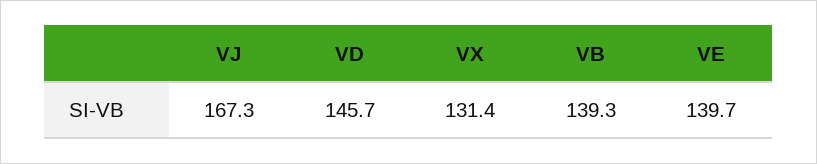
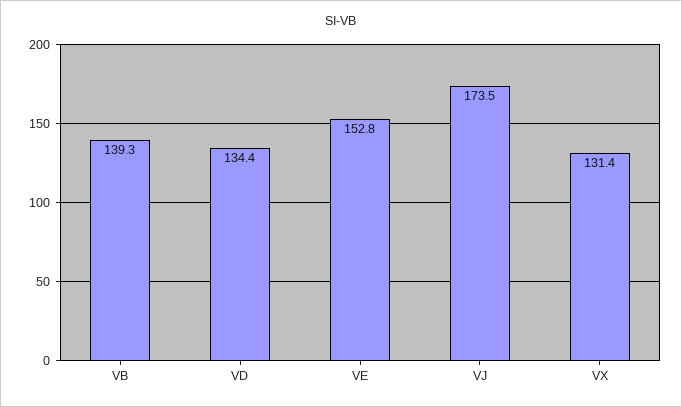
VJ: 167.3 -> 173.5
VD: 145.7 -> 134.4
VE: 139.7 -> 152.8

